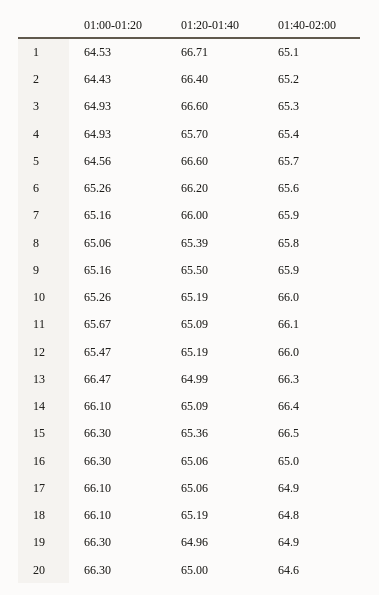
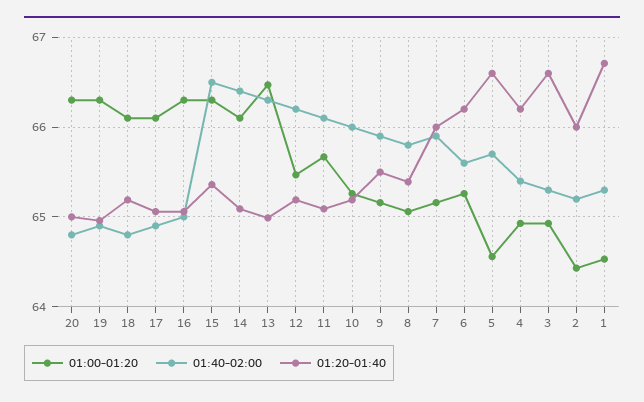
01:40-02:00, 1: 65.1 -> 65.3
01:20-01:40, 2: 66.4 -> 66
01:20-01:40, 4: 65.7 -> 66.2
01:40-02:00, 12: 66 -> 66.2
01:40-02:00, 20: 64.6 -> 64.8

